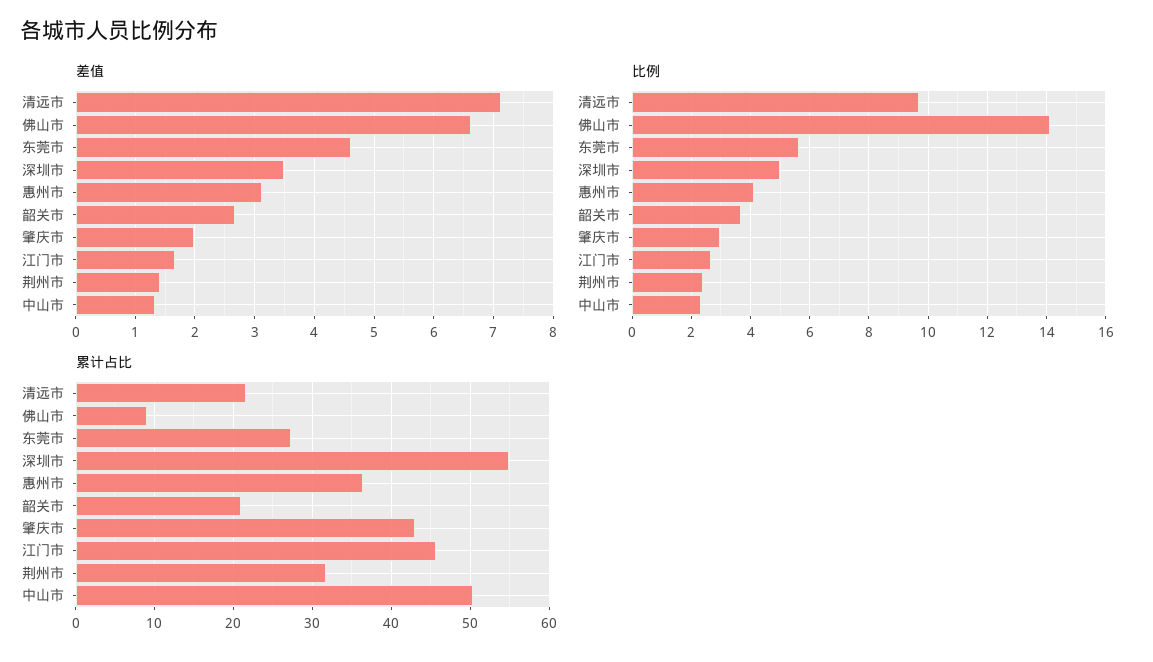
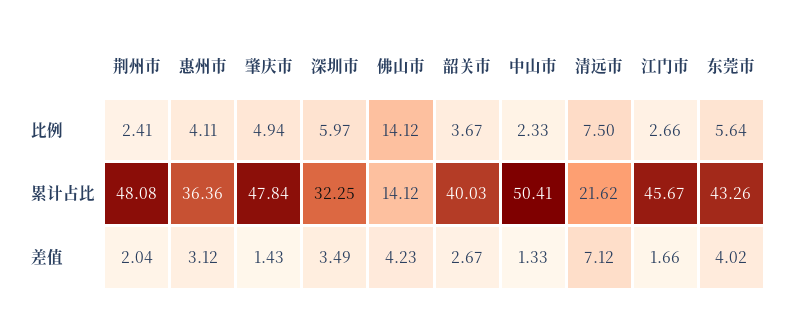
差值, 佛山市: 6.6 -> 4.23
差值, 东莞市: 4.6 -> 4.02
差值, 肇庆市: 2 -> 1.43
差值, 荆州市: 1.4 -> 2.04
比例, 清远市: 9.75 -> 7.5
比例, 深圳市: 5 -> 5.97
比例, 肇庆市: 3 -> 4.94
累计占比, 佛山市: 9 -> 14.12
累计占比, 东莞市: 27 -> 43.26
累计占比, 深圳市: 55 -> 32.25
累计占比, 韶关市: 21 -> 40.03
累计占比, 肇庆市: 43 -> 47.84
累计占比, 荆州市: 32 -> 48.08

